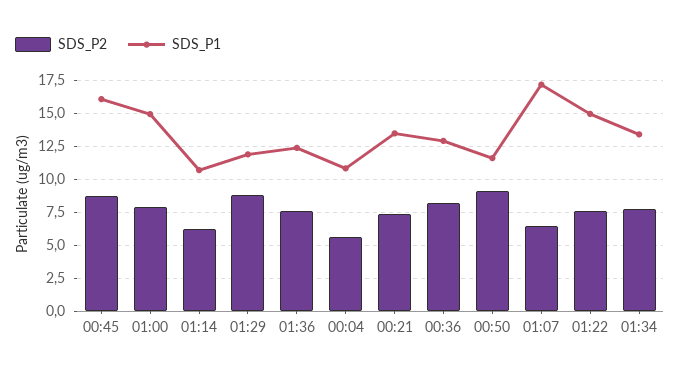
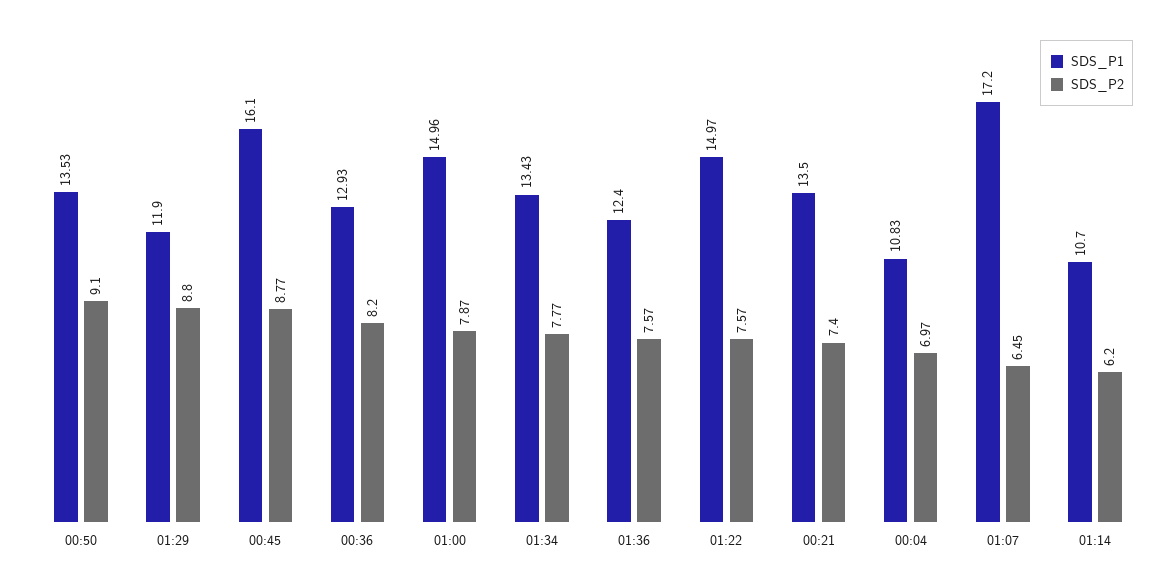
SDS_P2, 00:04: 5.5 -> 6.97
SDS_P1, 00:50: 11.5 -> 13.53

